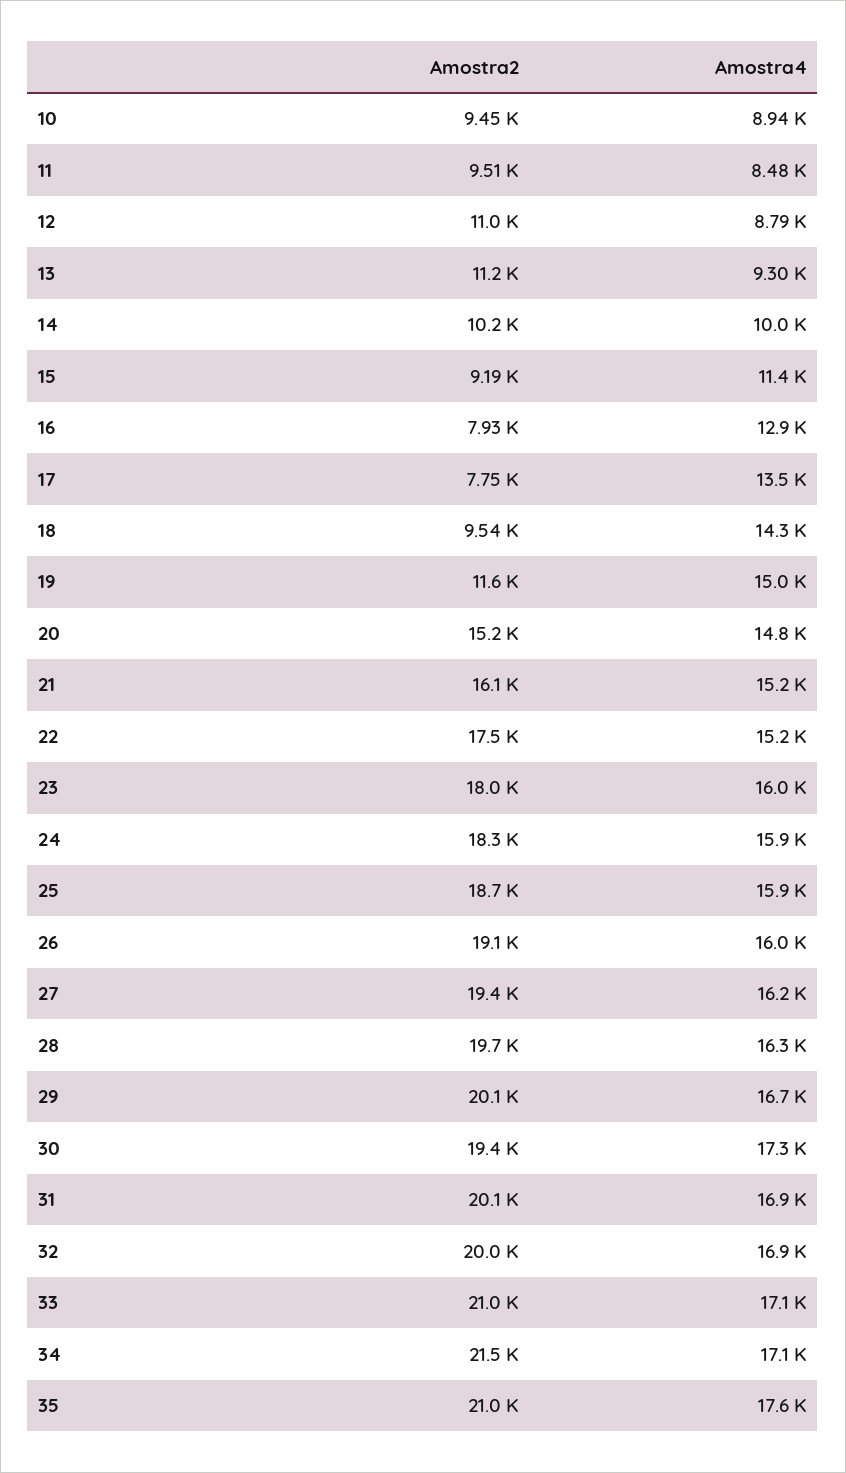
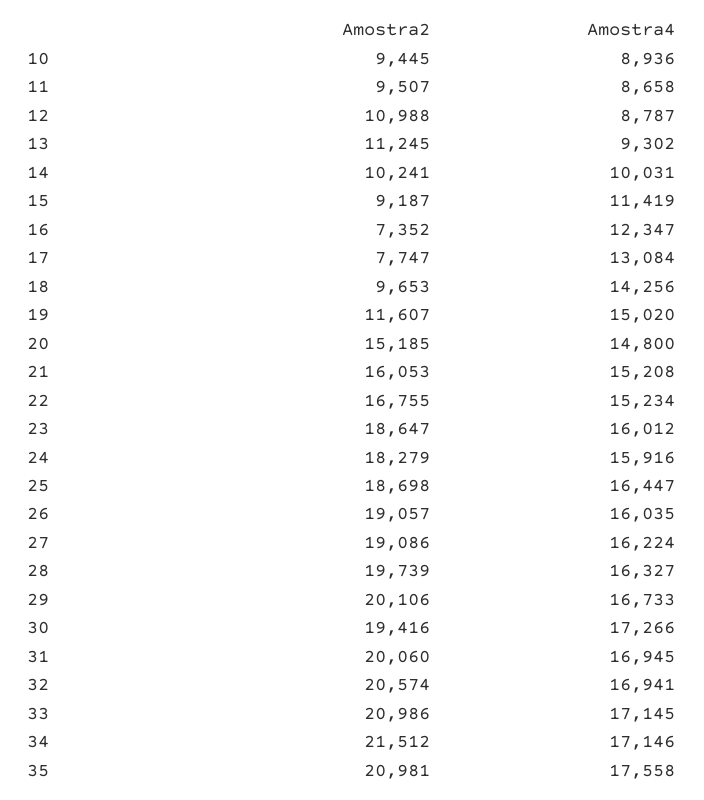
Amostra4, 11: 8480 -> 8658
Amostra2, 16: 7930 -> 7352
Amostra4, 16: 12900 -> 12347
Amostra4, 17: 13500 -> 13084
Amostra2, 18: 9540 -> 9653
Amostra2, 22: 17500 -> 16755
Amostra2, 23: 18000 -> 18647
Amostra4, 25: 15900 -> 16447
Amostra2, 27: 19400 -> 19086
Amostra2, 32: 20000 -> 20574

